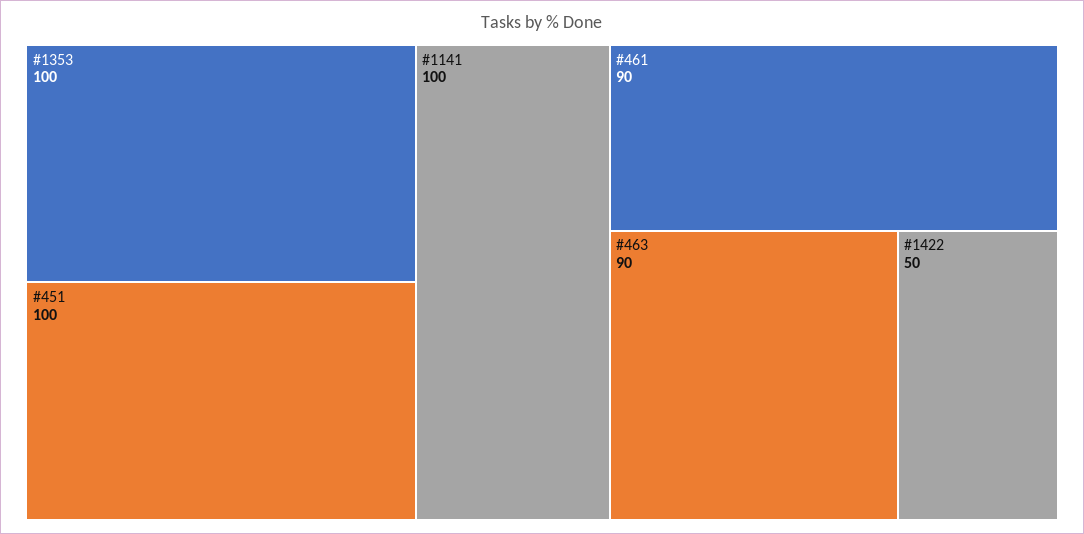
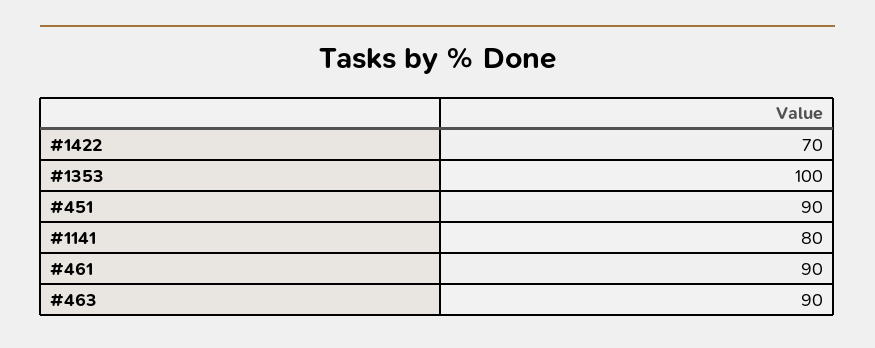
#451: 100 -> 90
#1141: 100 -> 80
#1422: 50 -> 70

